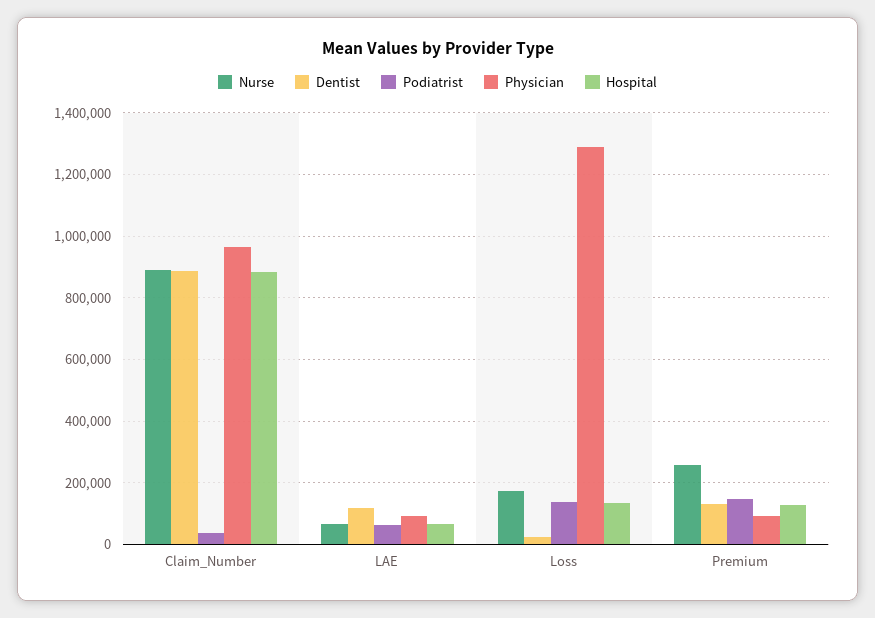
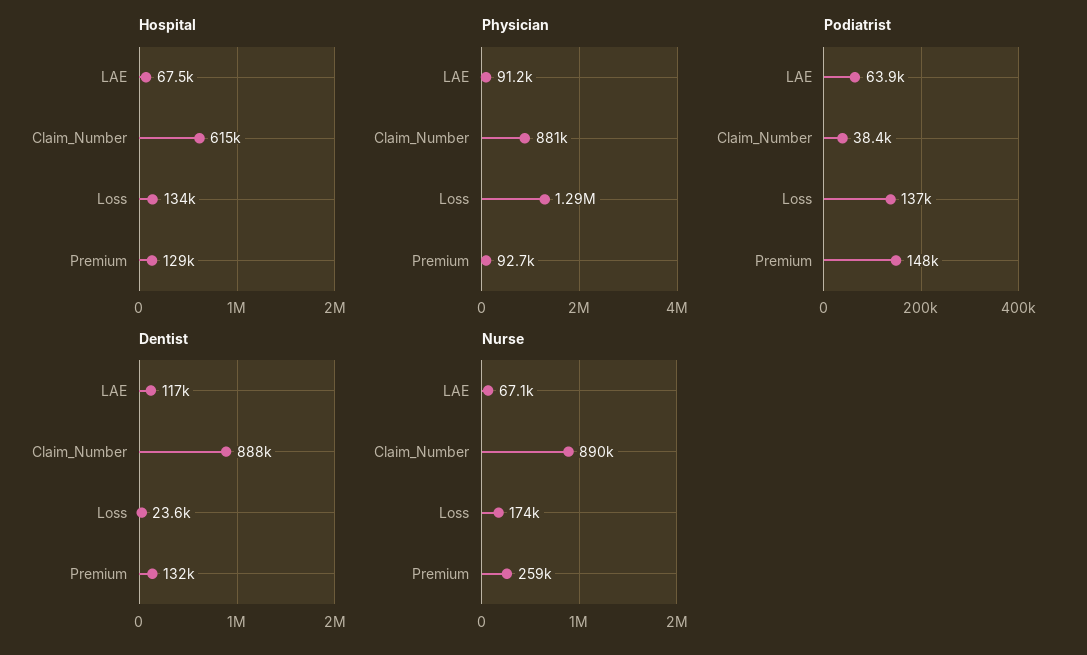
Physician, Claim_Number: 960000 -> 881000
Hospital, Claim_Number: 880000 -> 615000

